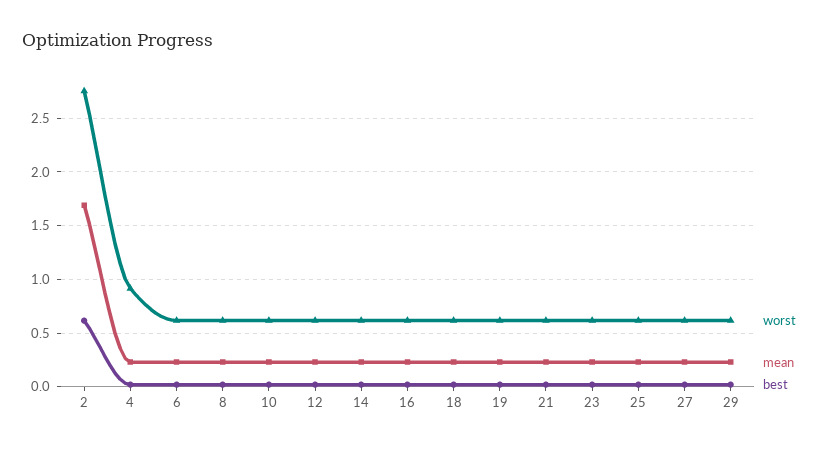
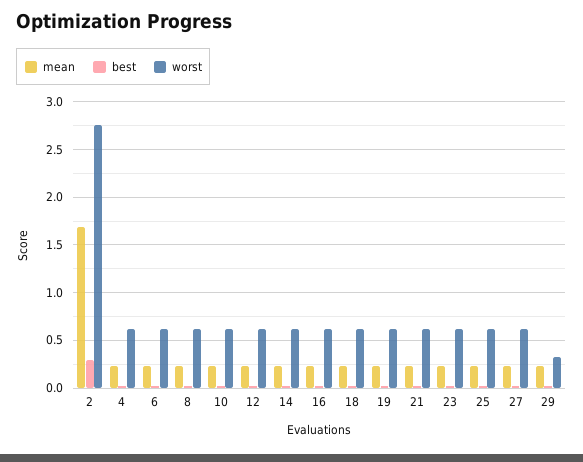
best, 2: 0.6 -> 0.3
worst, 4: 0.9 -> 0.6
worst, 29: 0.6 -> 0.3

